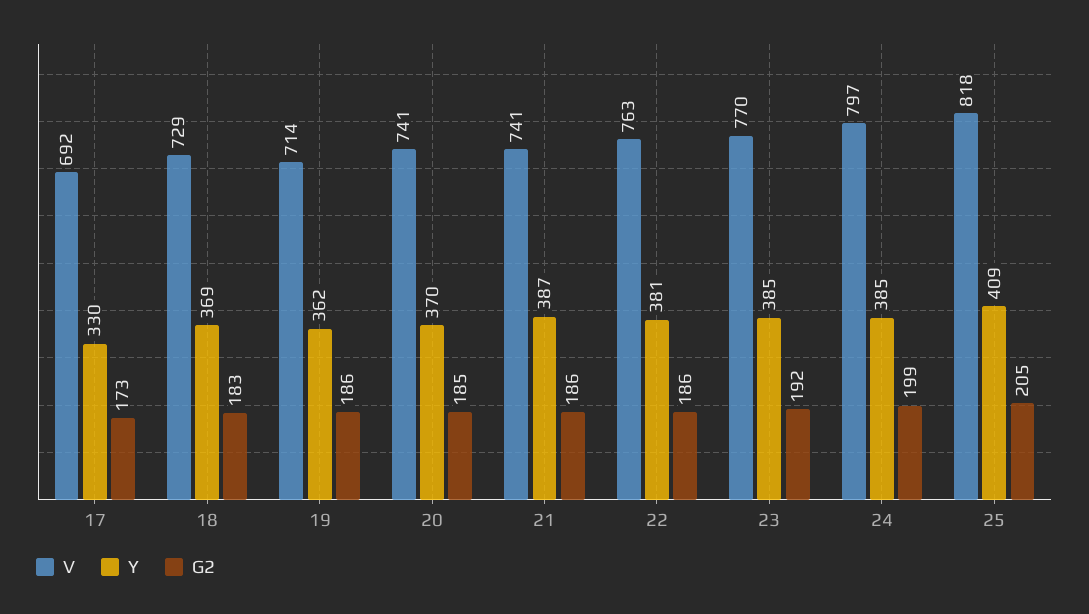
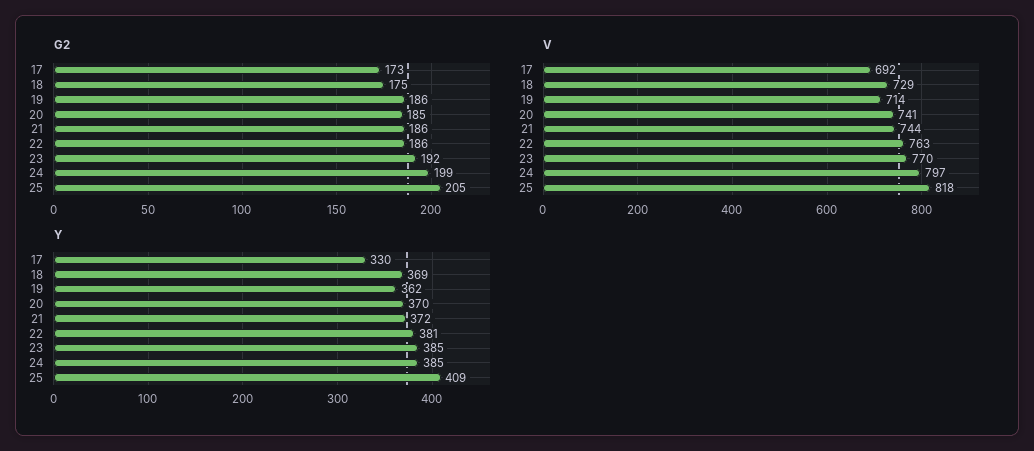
G2, 18: 183 -> 175
V, 21: 741 -> 744
Y, 21: 387 -> 372

